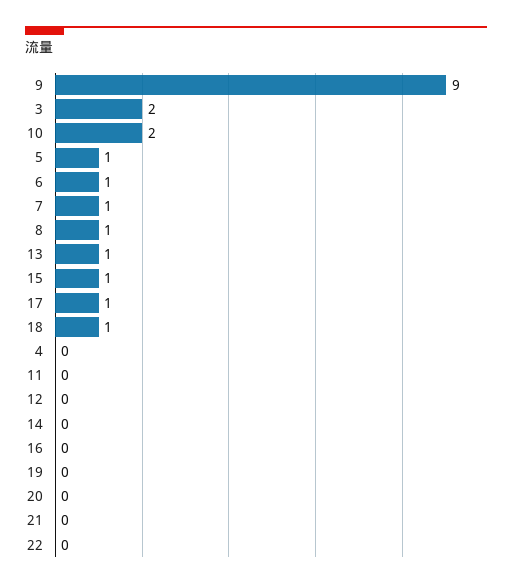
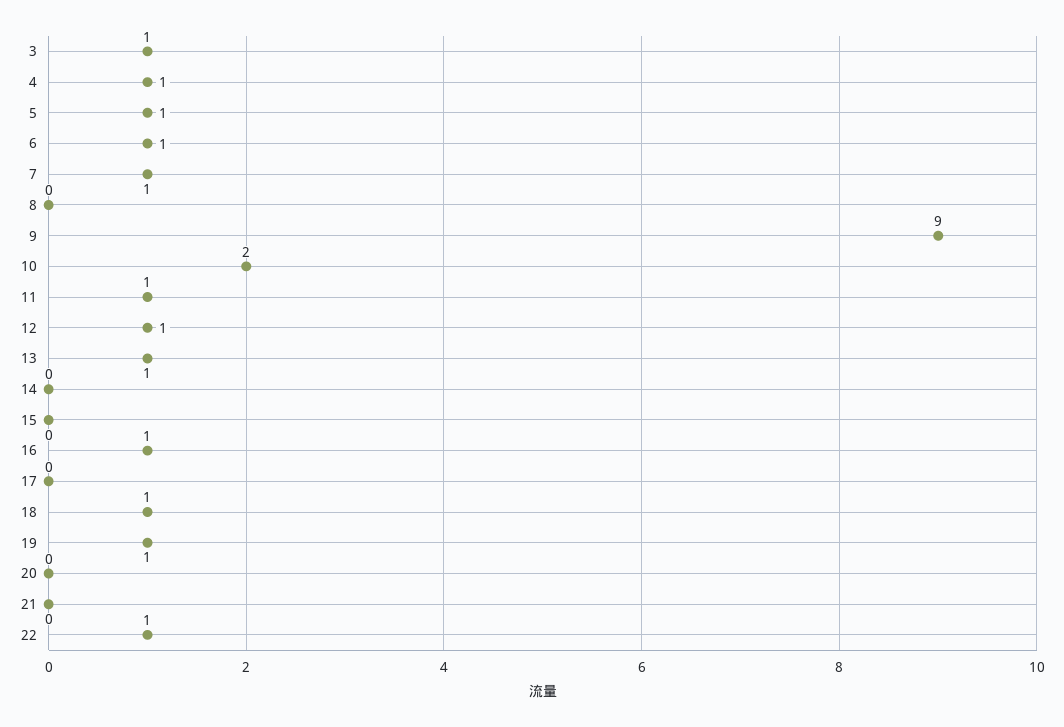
3: 2 -> 1
8: 1 -> 0
15: 1 -> 0
17: 1 -> 0
4: 0 -> 1
11: 0 -> 1
12: 0 -> 1
16: 0 -> 1
19: 0 -> 1
22: 0 -> 1

